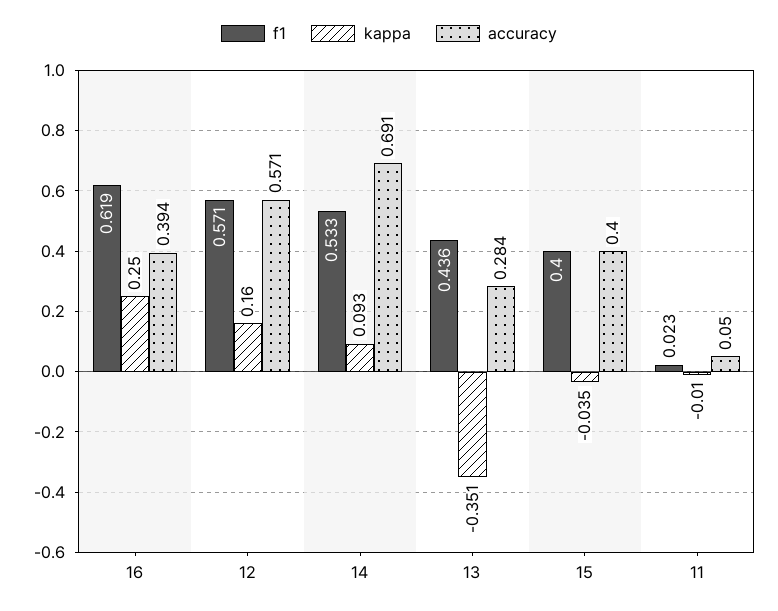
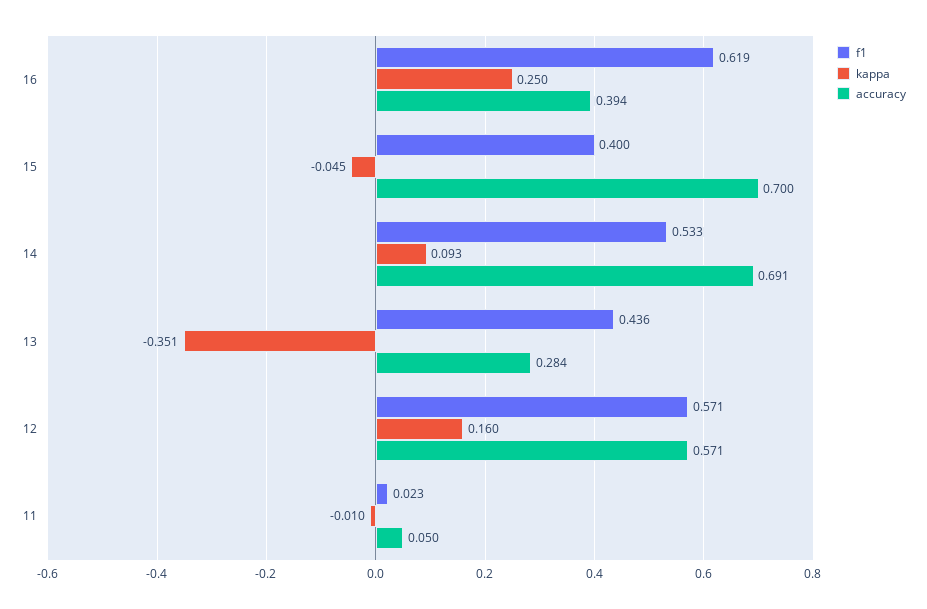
kappa, 15: -0.035 -> -0.045
accuracy, 15: 0.4 -> 0.7

